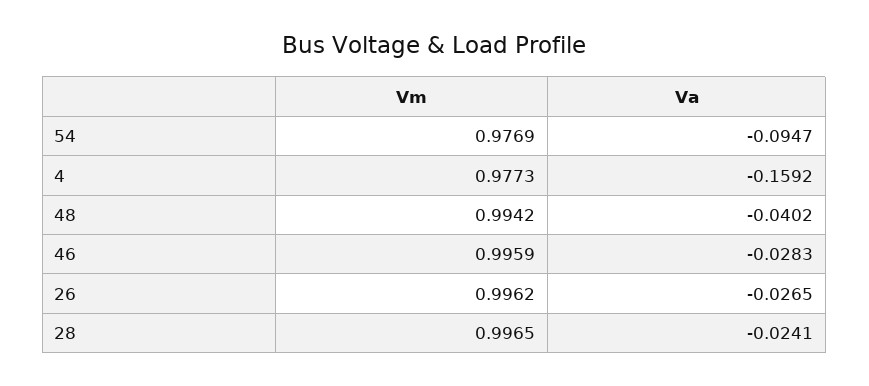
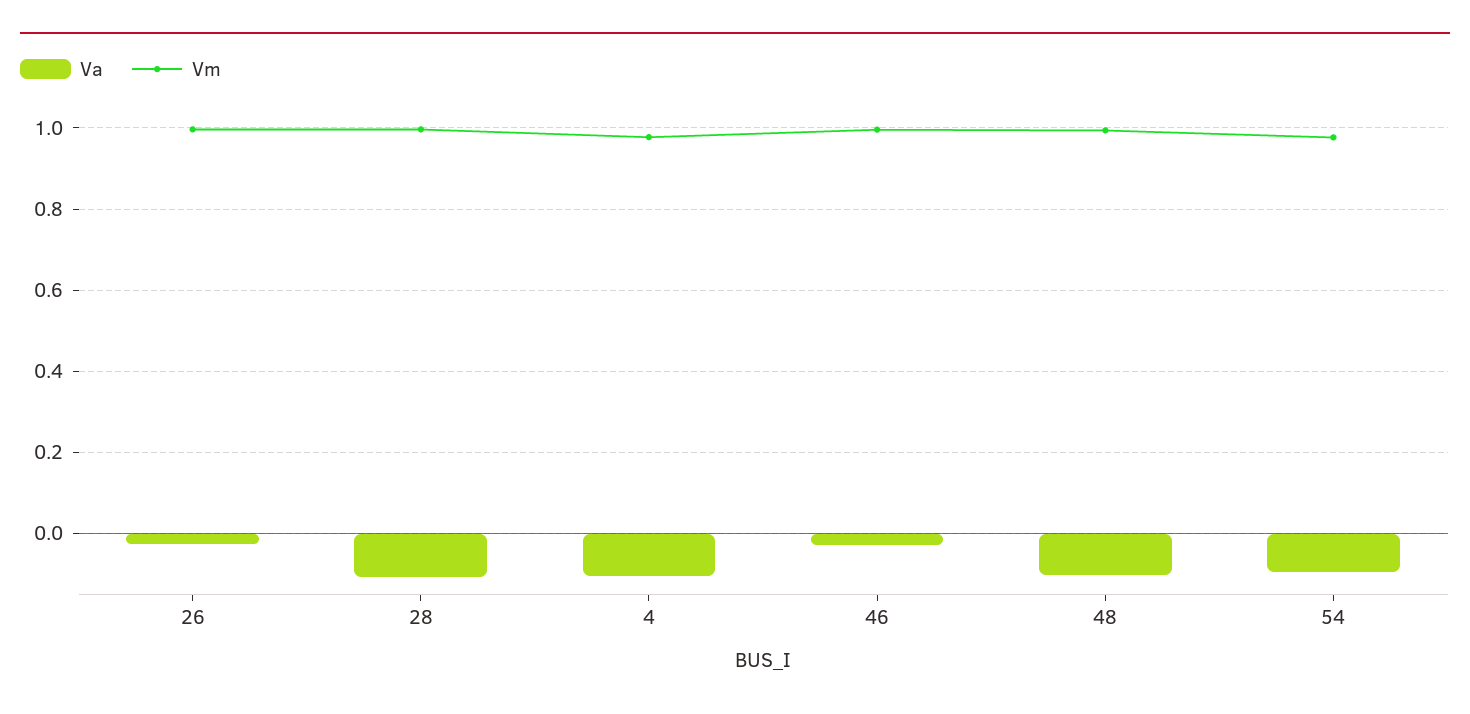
Va, 4: -0.1592 -> -0.1
Va, 48: -0.0402 -> -0.1
Va, 28: -0.0241 -> -0.1

